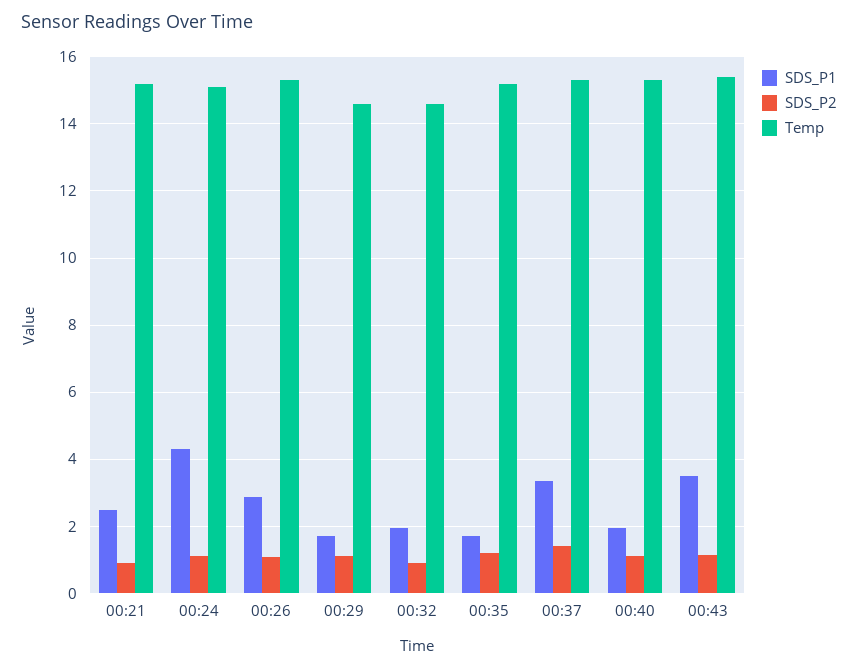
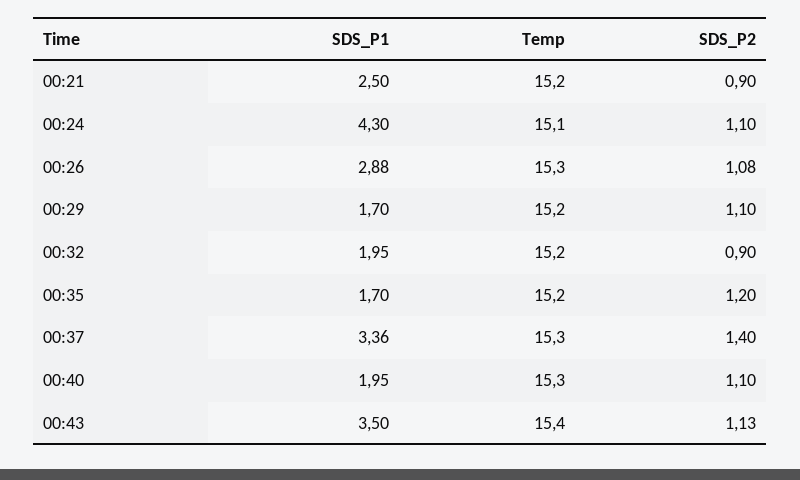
Temp, 00:29: 14.6 -> 15.2
Temp, 00:32: 14.6 -> 15.2

